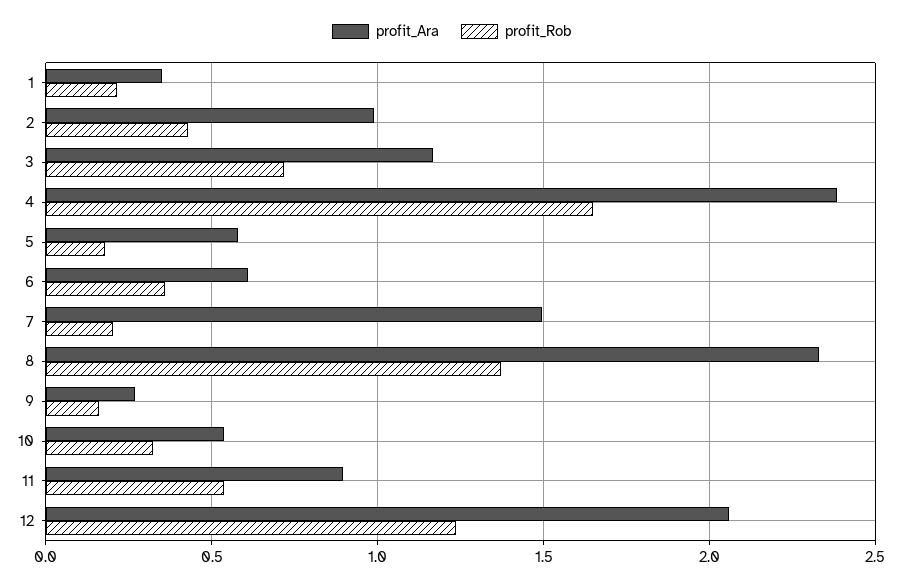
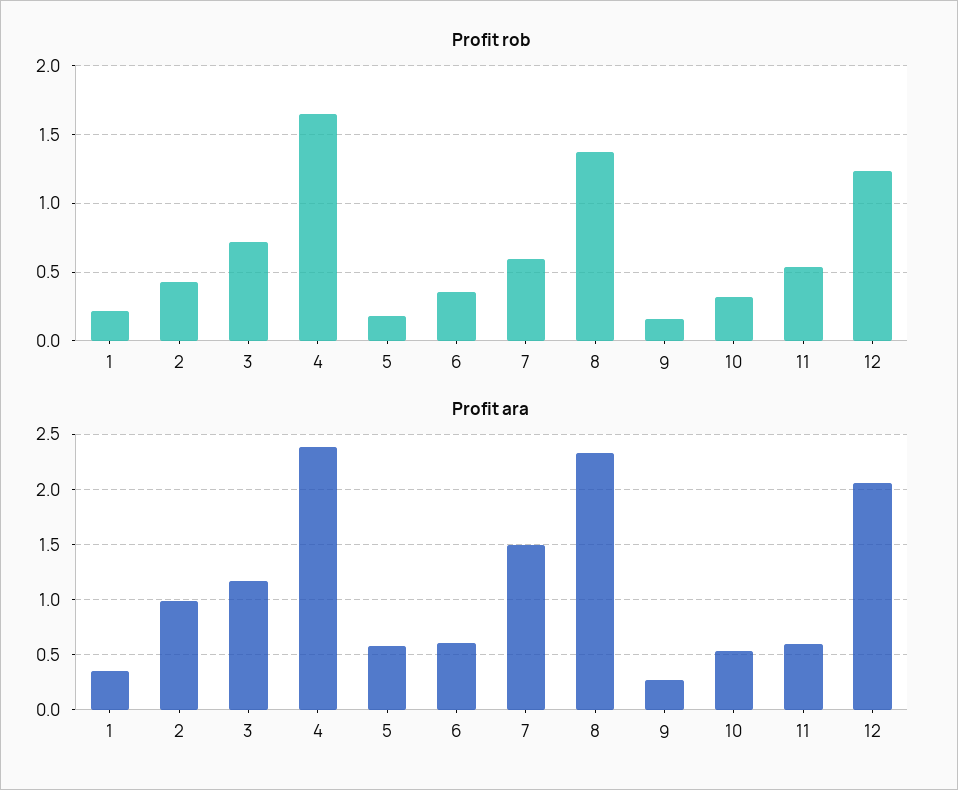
profit_Rob, 7: 0.2 -> 0.6
profit_Ara, 11: 0.9 -> 0.6

